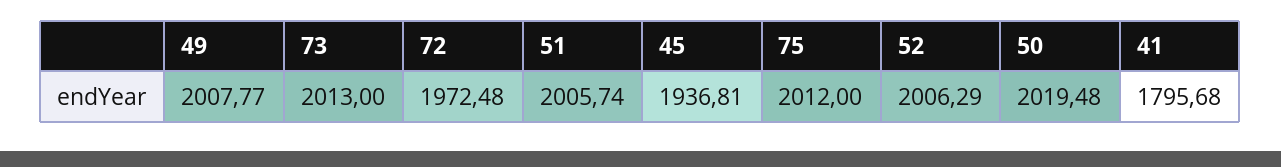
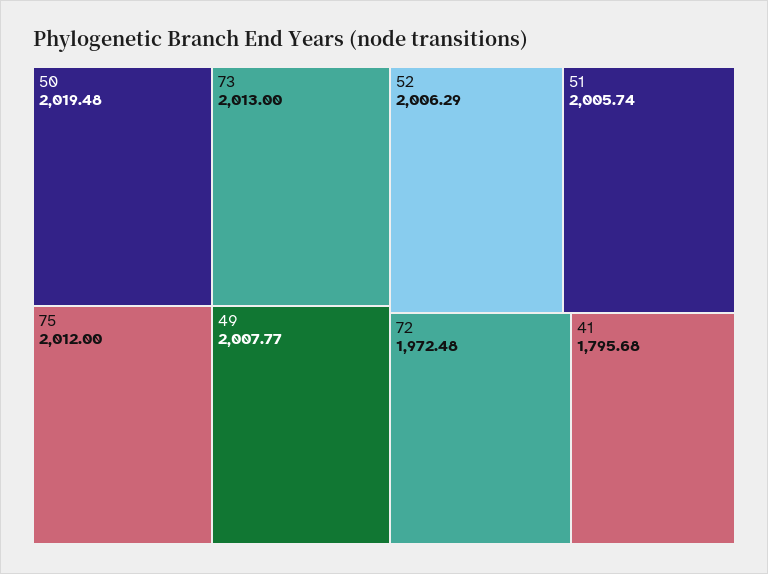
45: 1936.81 -> none

